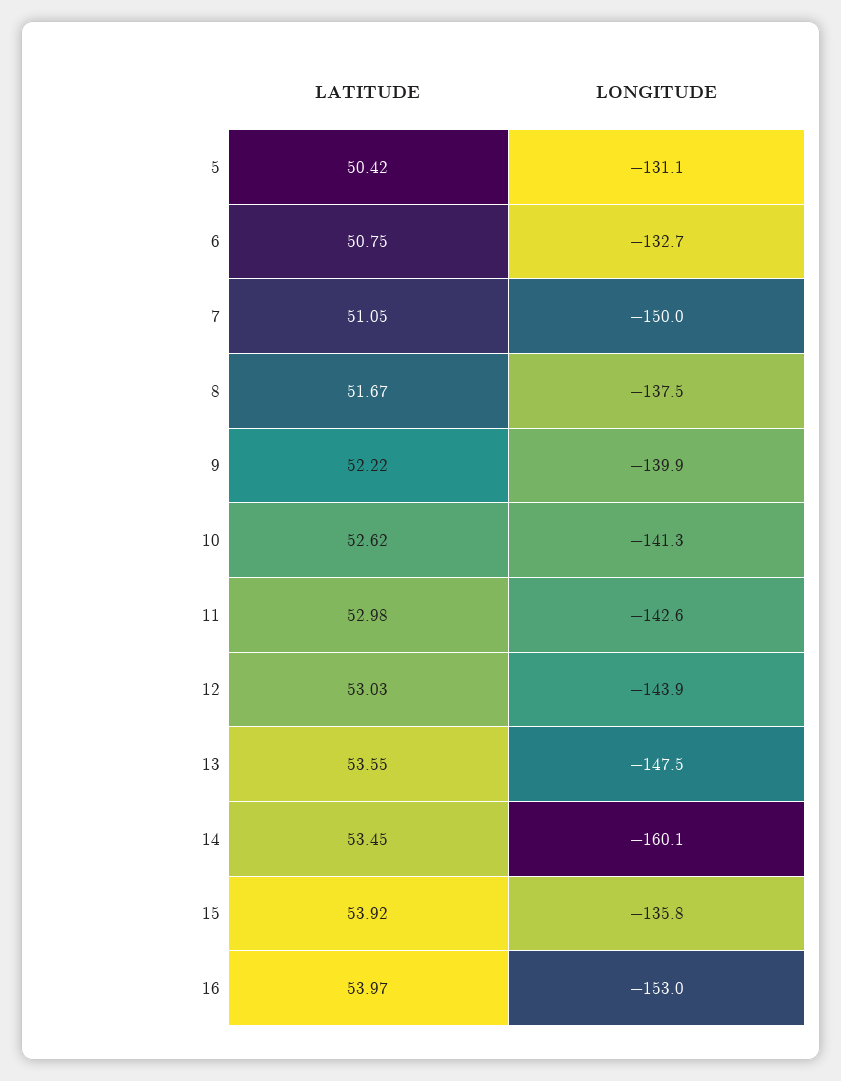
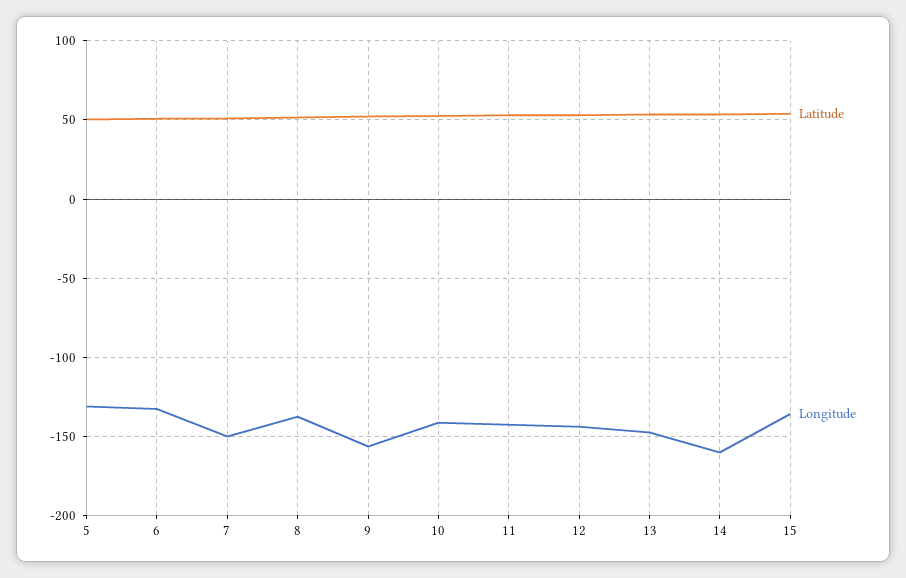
LONGITUDE, 9: -139.9 -> -155
LATITUDE, 16: 53.97 -> none
LONGITUDE, 16: -153 -> none

